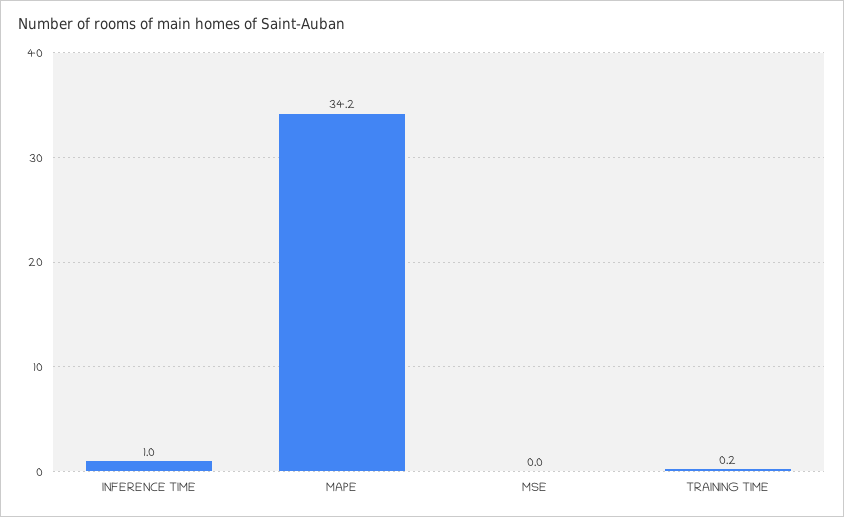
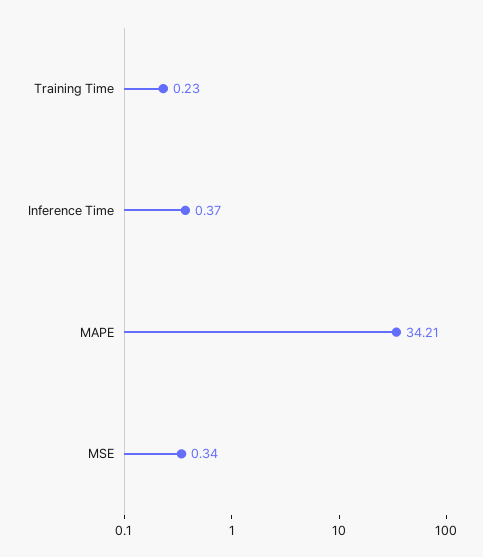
INFERENCE TIME: 1 -> 0.37
MSE: 0 -> 0.34

